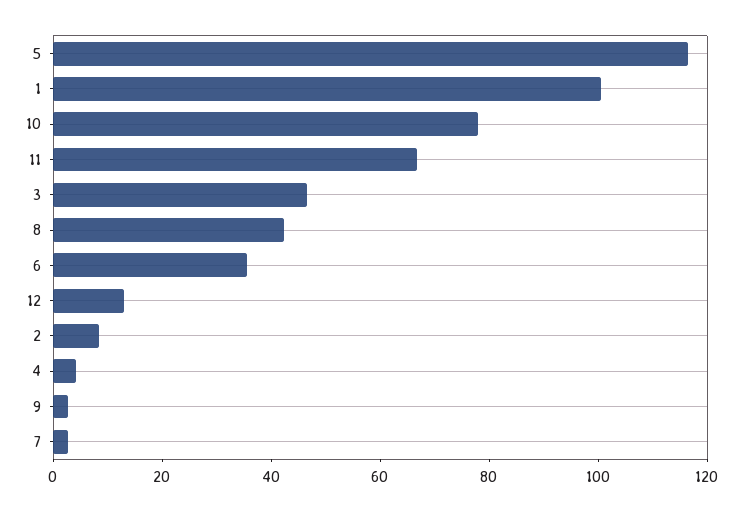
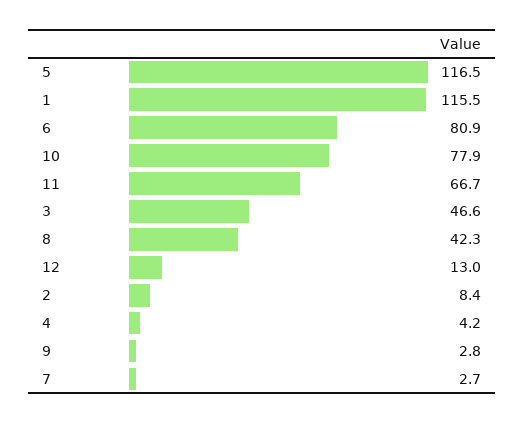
1: 100 -> 115.5
6: 35 -> 80.9

